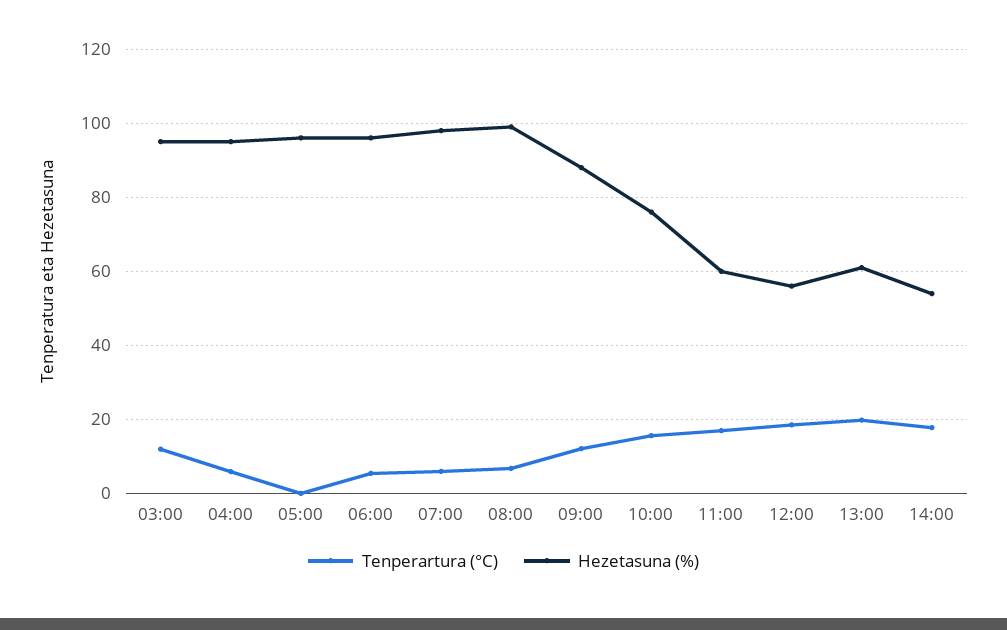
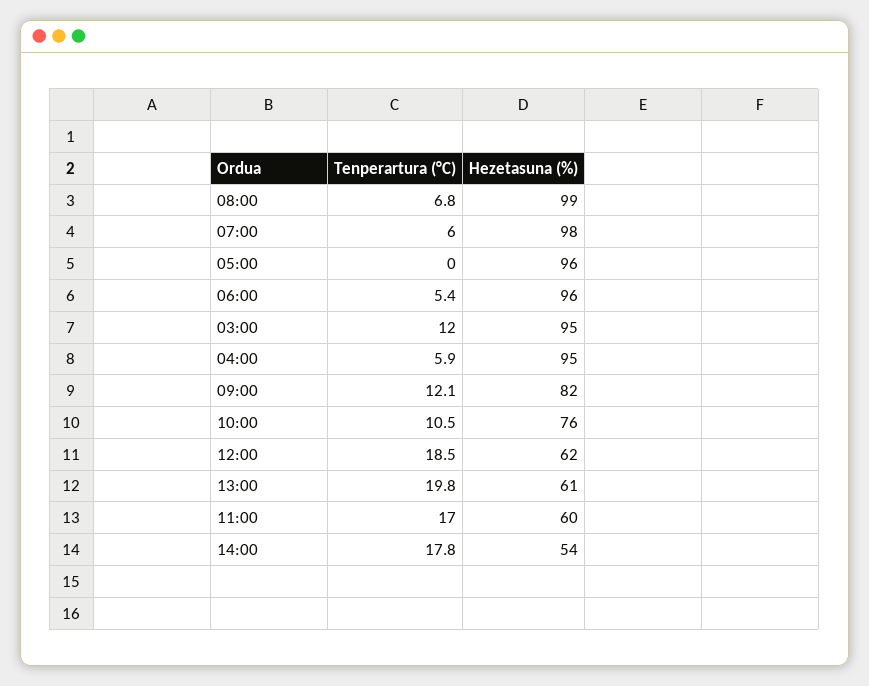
Hezetasuna (%), 09:00: 88 -> 82
Tenperartura (°C), 10:00: 16 -> 10.5
Hezetasuna (%), 12:00: 56 -> 62

